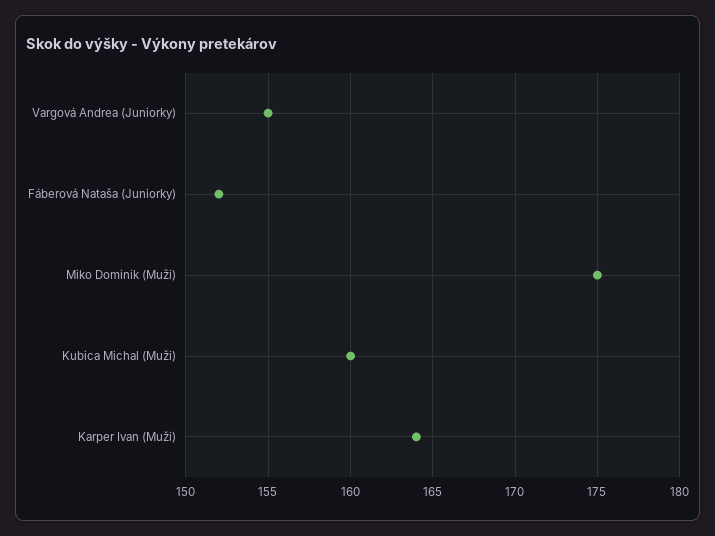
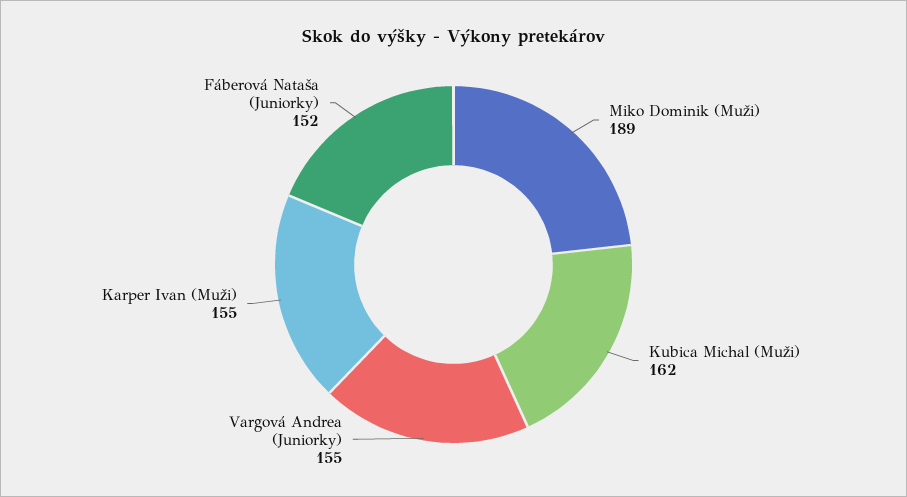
Miko Dominik (Muži): 175 -> 189
Kubica Michal (Muži): 160 -> 162
Karper Ivan (Muži): 164 -> 155

